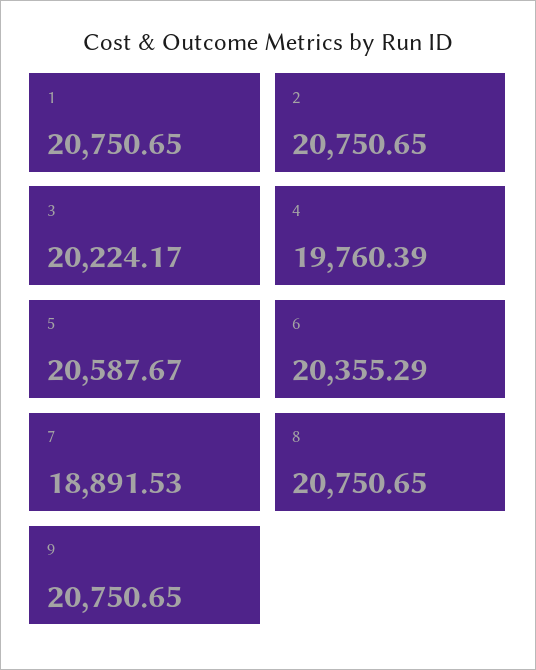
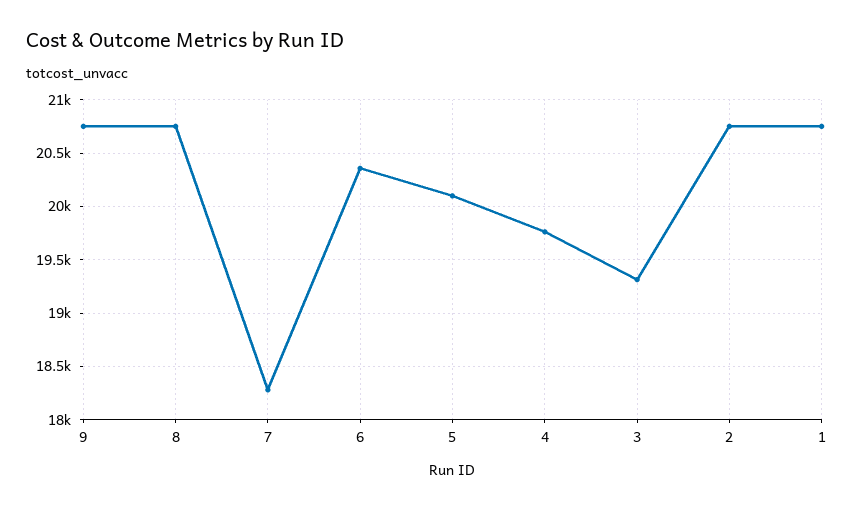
3: 20224.17 -> 19300
5: 20587.67 -> 20100
7: 18891.53 -> 18300

